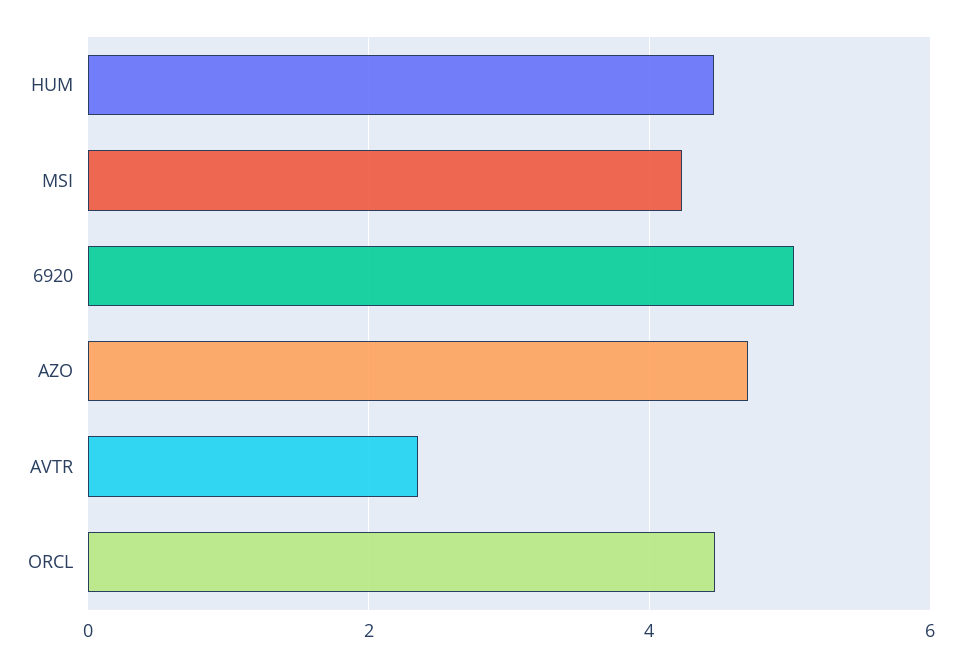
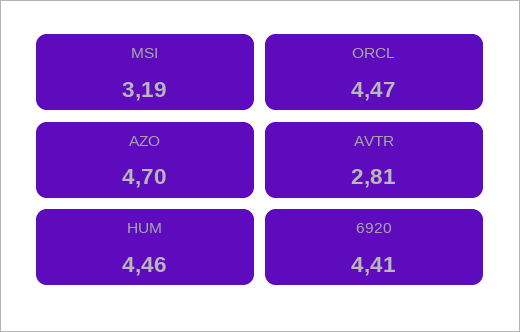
MSI: 4.2 -> 3.19
6920: 5 -> 4.41
AVTR: 2.4 -> 2.81

